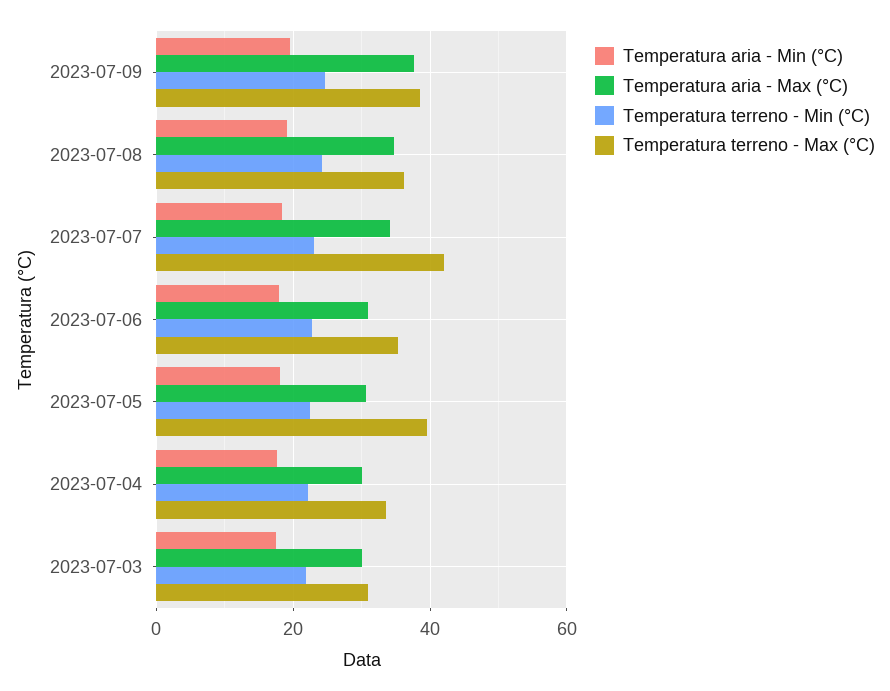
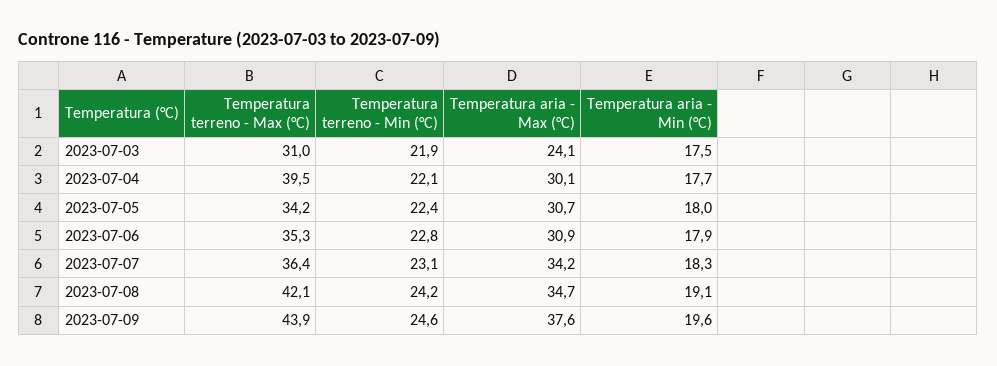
Temperatura terreno - Max (°C), 2023-07-09: 38 -> 43.9
Temperatura terreno - Max (°C), 2023-07-08: 36 -> 42.1
Temperatura terreno - Max (°C), 2023-07-07: 42 -> 36.4
Temperatura terreno - Max (°C), 2023-07-05: 40 -> 34.2
Temperatura terreno - Max (°C), 2023-07-04: 34 -> 39.5
Temperatura aria - Max (°C), 2023-07-03: 30 -> 24.1

